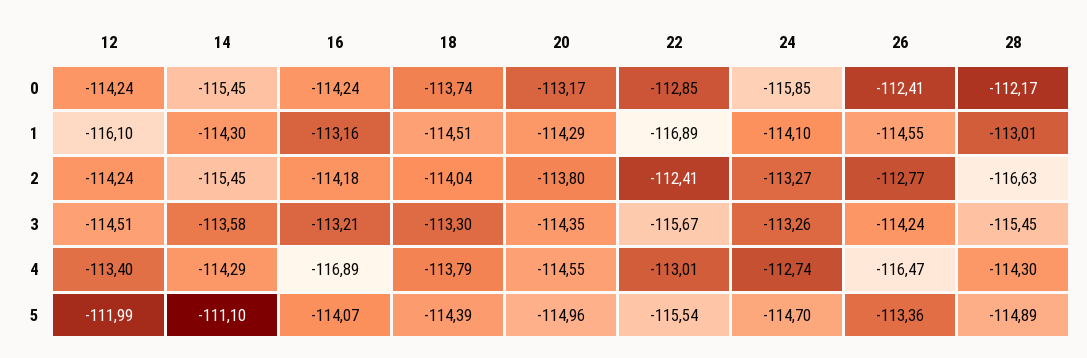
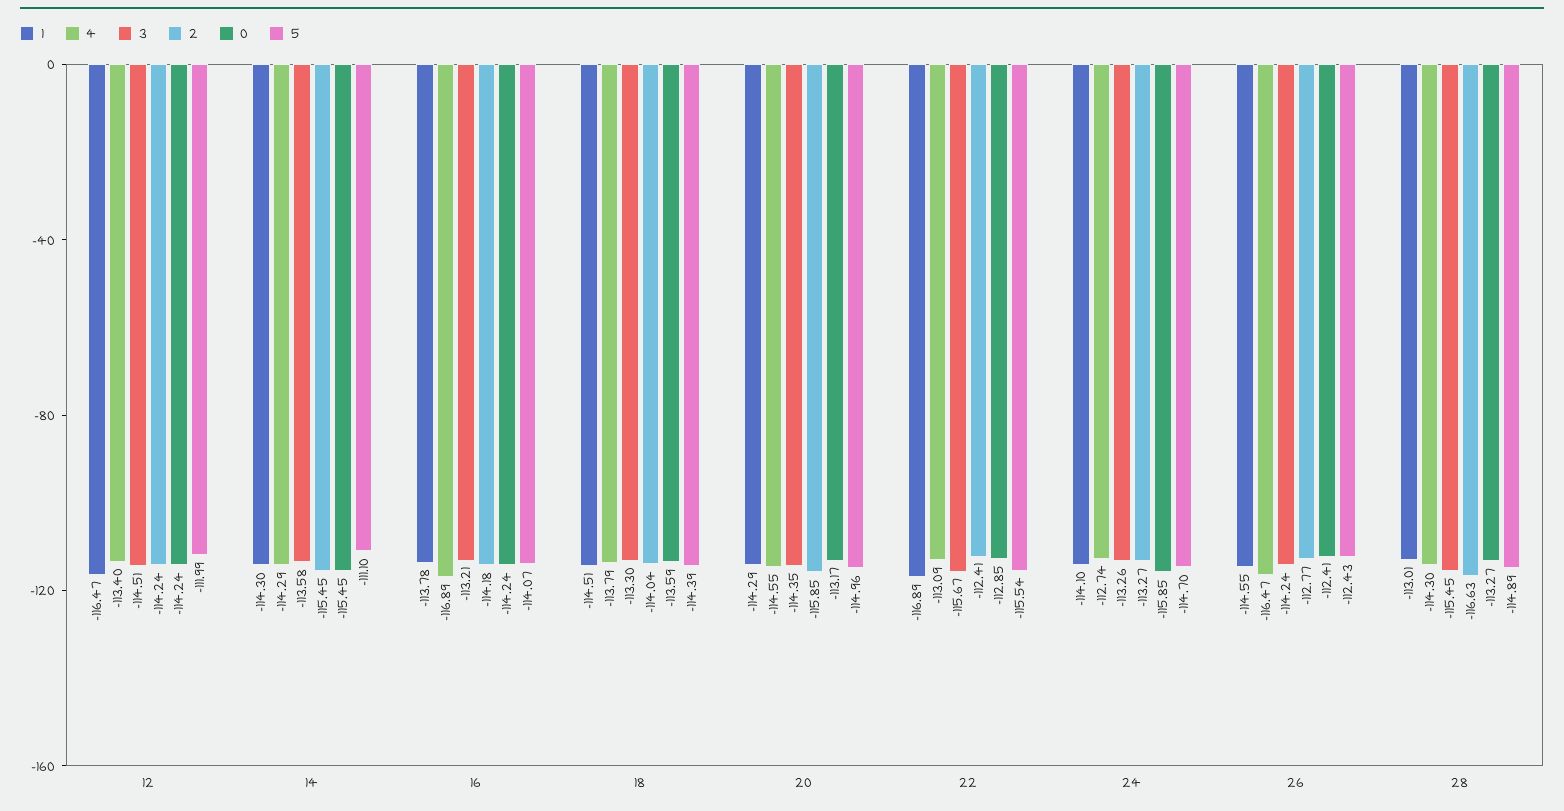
0, 18: -113.74 -> -113.59
0, 28: -112.17 -> -113.27
1, 12: -116.1 -> -116.47
1, 16: -113.16 -> -113.78
2, 20: -113.8 -> -115.85
4, 22: -113.01 -> -113.09
5, 26: -113.36 -> -112.43

